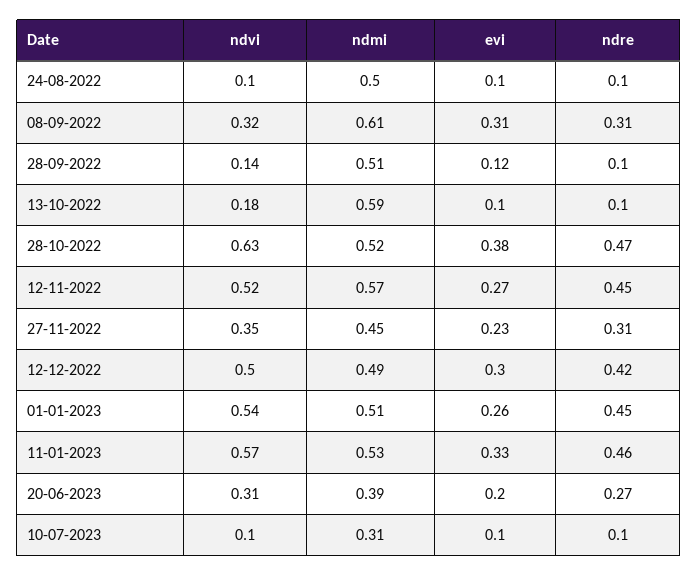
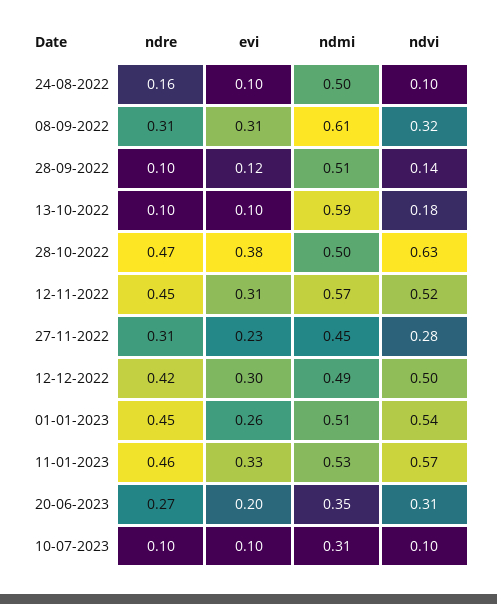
ndre, 24-08-2022: 0.1 -> 0.16
ndmi, 28-10-2022: 0.52 -> 0.5
evi, 12-11-2022: 0.27 -> 0.31
ndvi, 27-11-2022: 0.35 -> 0.28
ndmi, 20-06-2023: 0.39 -> 0.35

